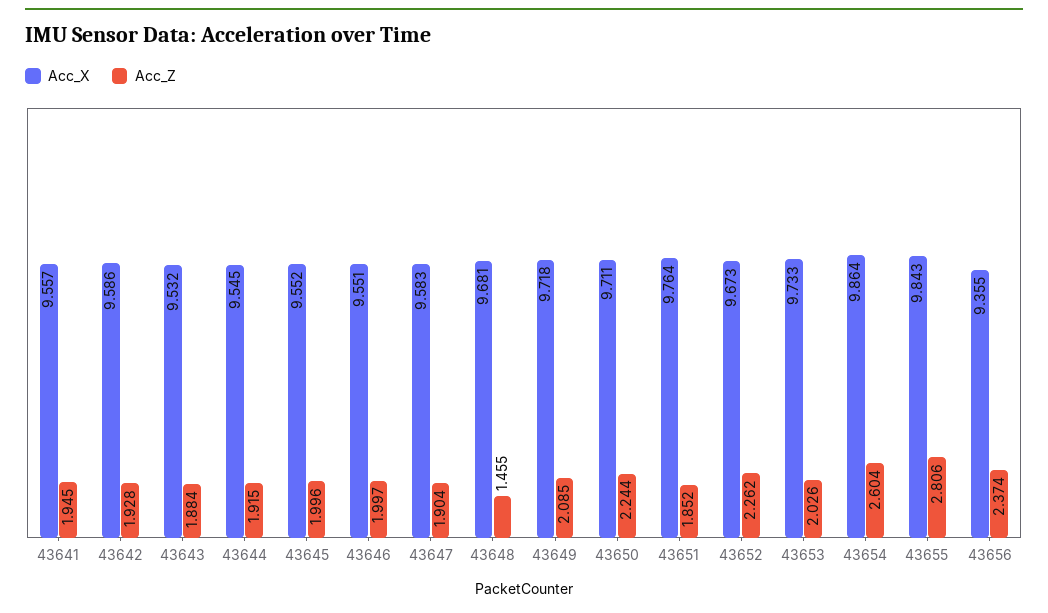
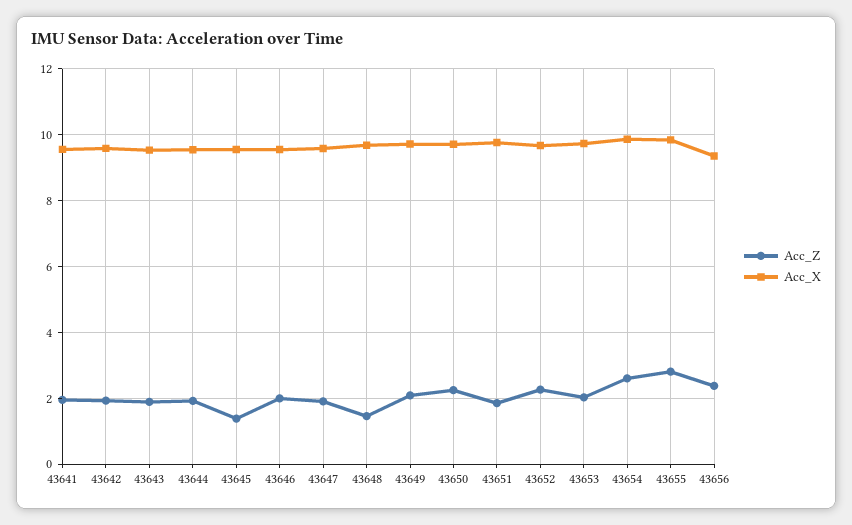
Acc_Z, 43645: 1.996 -> 1.4

